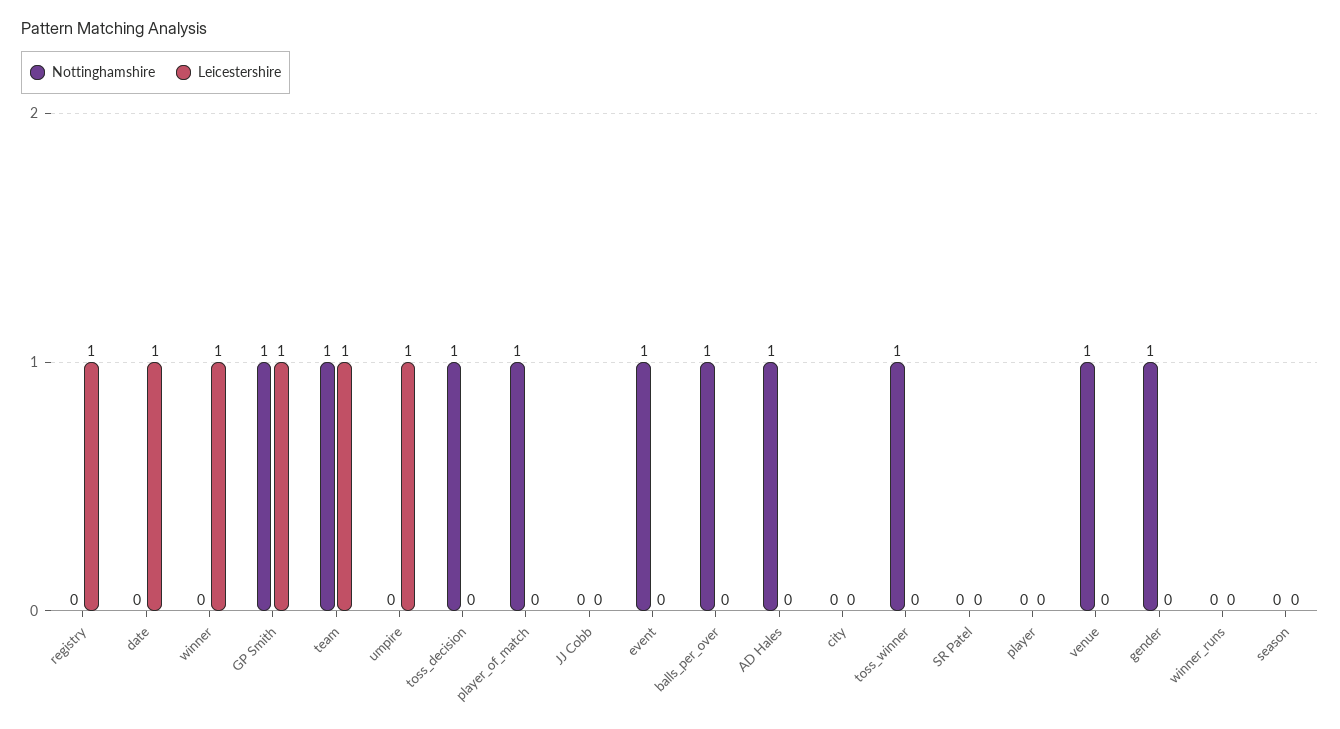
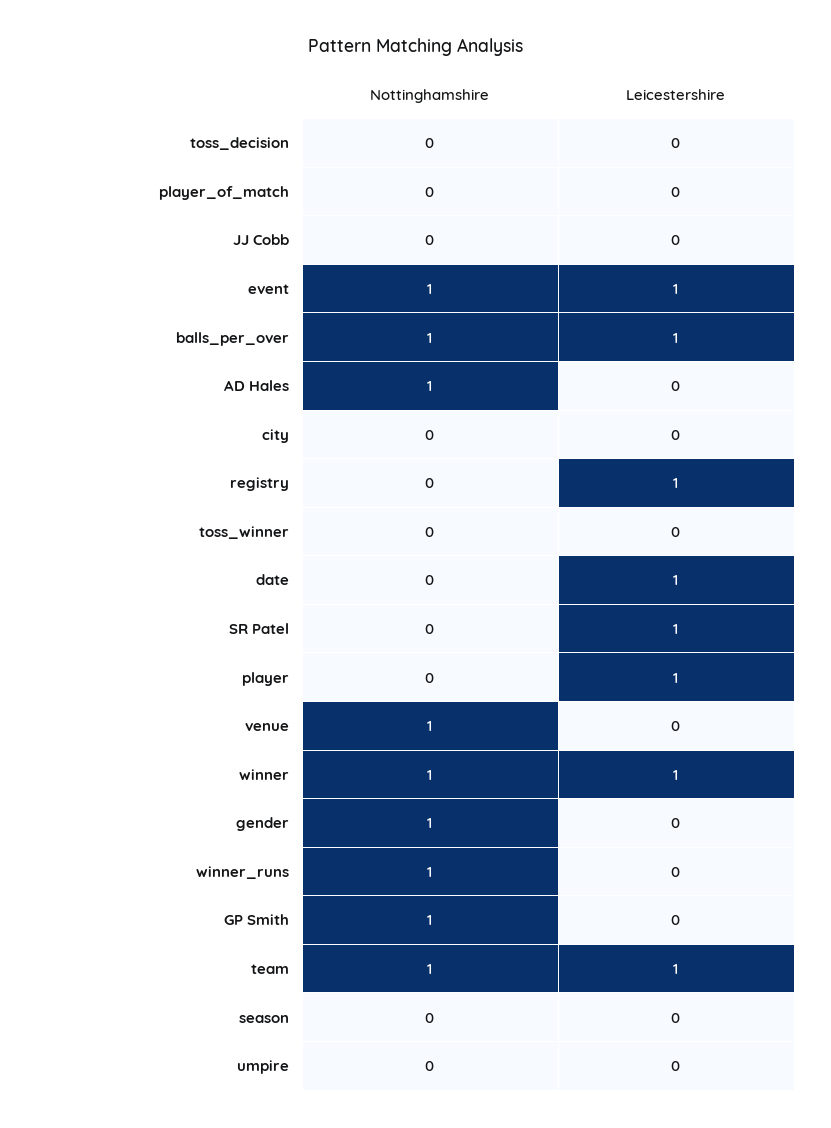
Nottinghamshire, winner: 0 -> 1
Leicestershire, GP Smith: 1 -> 0
Leicestershire, umpire: 1 -> 0
Nottinghamshire, toss_decision: 1 -> 0
Nottinghamshire, player_of_match: 1 -> 0
Leicestershire, event: 0 -> 1
Leicestershire, balls_per_over: 0 -> 1
Nottinghamshire, toss_winner: 1 -> 0
Leicestershire, SR Patel: 0 -> 1
Leicestershire, player: 0 -> 1
Nottinghamshire, winner_runs: 0 -> 1

